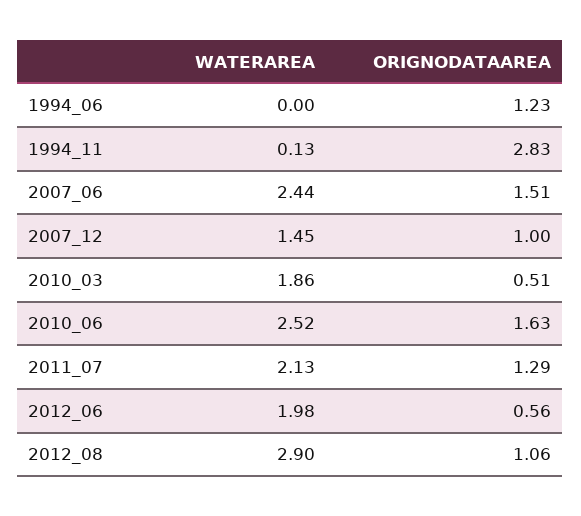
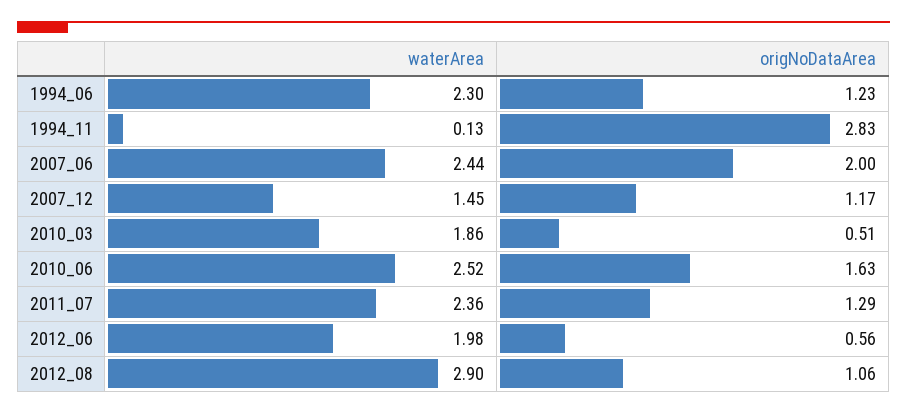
WATERAREA, 1994_06: 0 -> 2.3
ORIGNODATAAREA, 2007_06: 1.51 -> 2
ORIGNODATAAREA, 2007_12: 1 -> 1.17
WATERAREA, 2011_07: 2.13 -> 2.36

